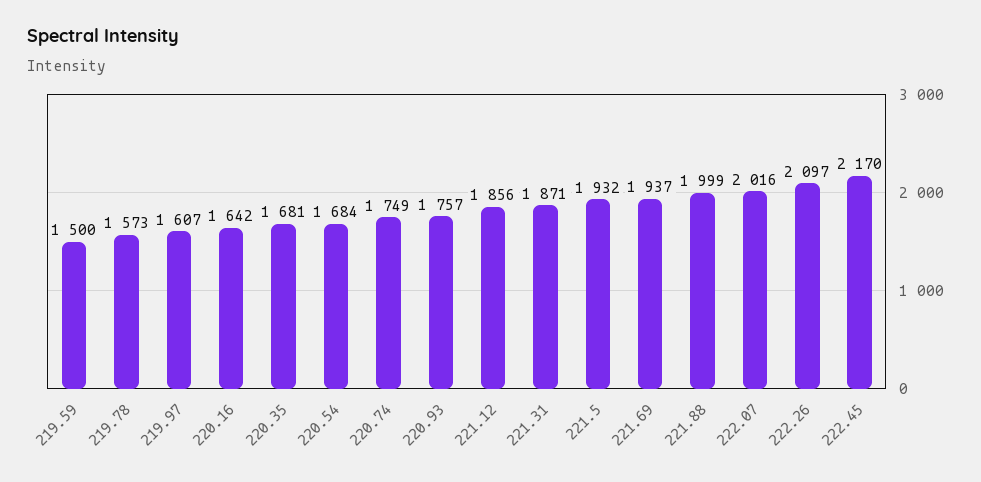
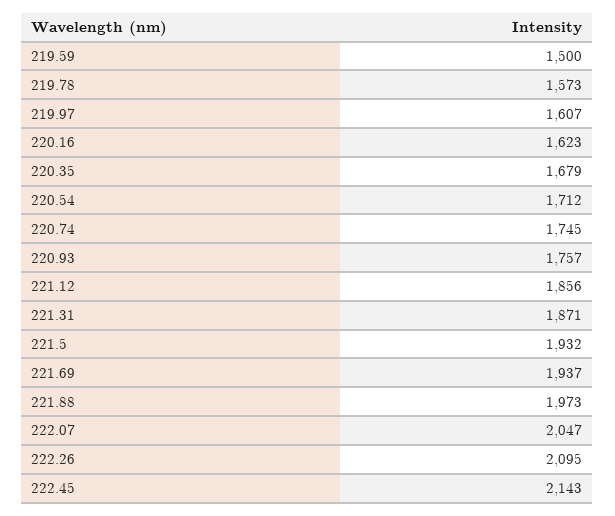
220.16: 1642 -> 1623
220.35: 1681 -> 1679
220.54: 1684 -> 1712
220.74: 1749 -> 1745
221.88: 1999 -> 1973
222.07: 2016 -> 2047
222.26: 2097 -> 2095
222.45: 2170 -> 2143

